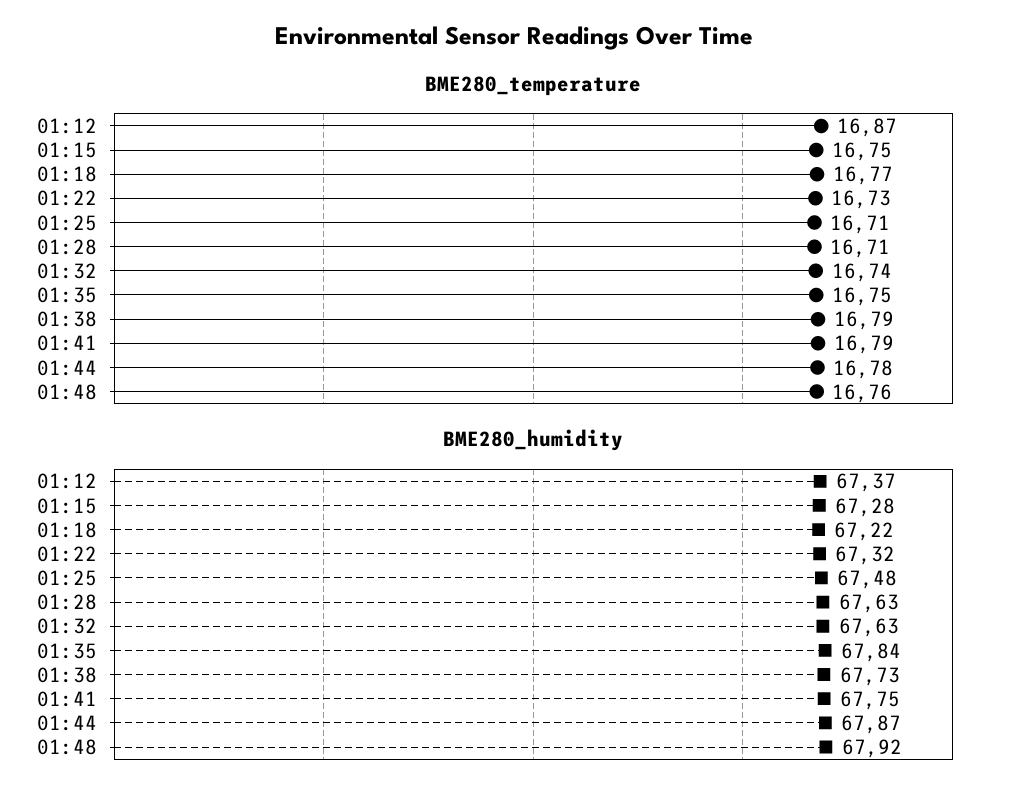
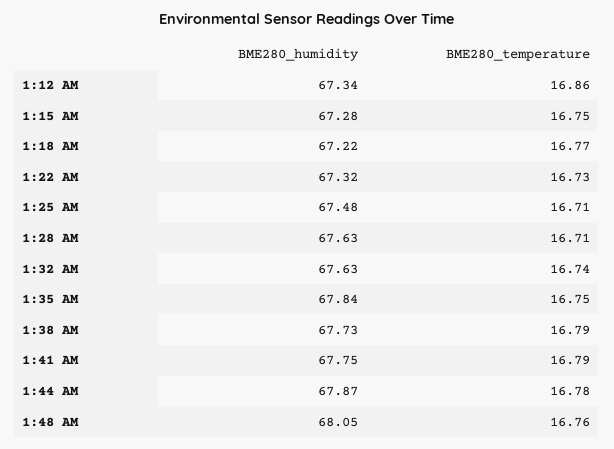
BME280_temperature, 01:12: 16.87 -> 16.86
BME280_humidity, 01:12: 67.37 -> 67.34
BME280_humidity, 01:48: 67.92 -> 68.05

